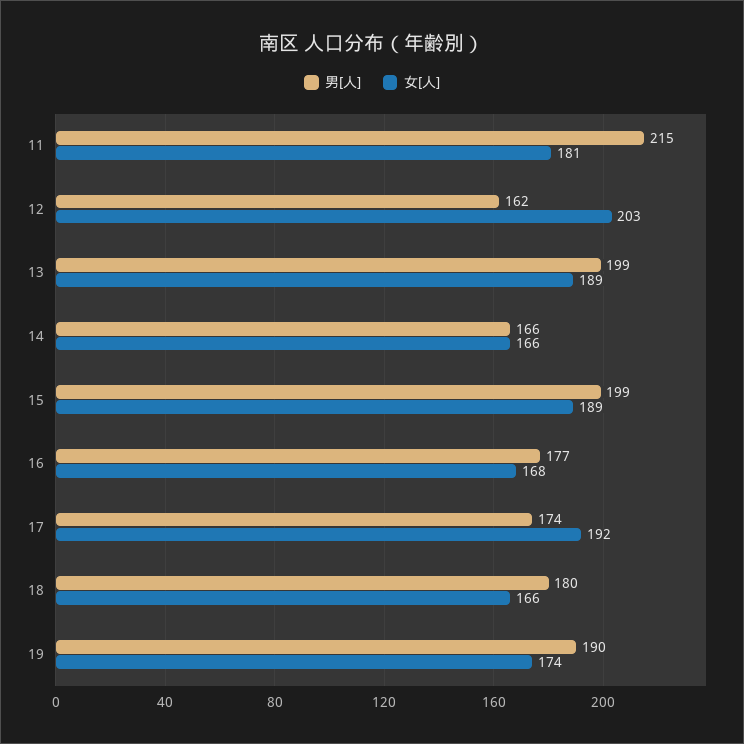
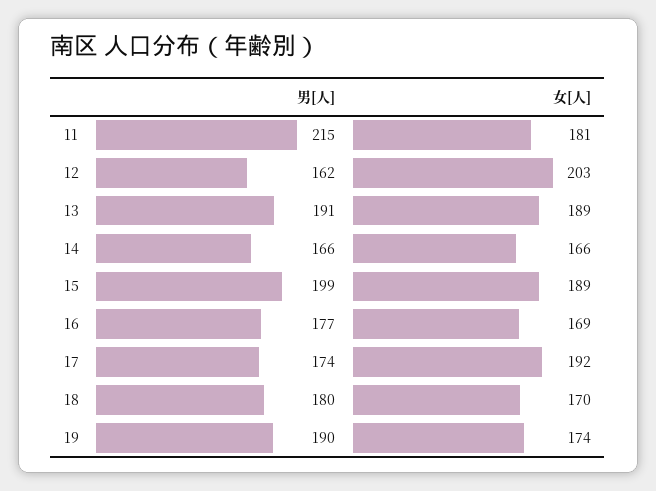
男[人], 13: 199 -> 191
女[人], 16: 168 -> 169
女[人], 18: 166 -> 170

